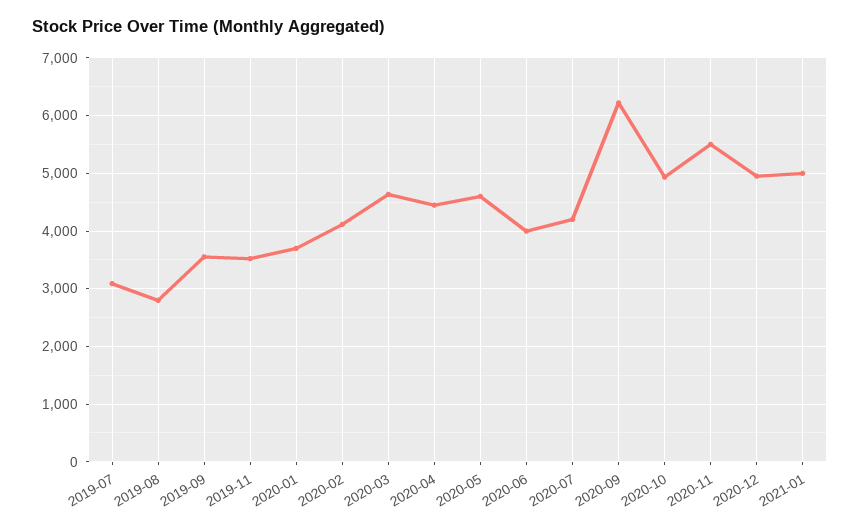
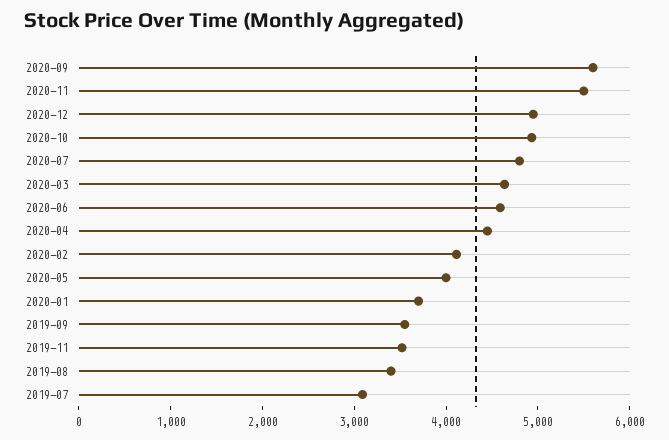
2019-08: 2800 -> 3400
2020-05: 4600 -> 4000
2020-06: 4000 -> 4600
2020-07: 4200 -> 4800
2020-09: 6200 -> 5600
2021-01: 5000 -> none

